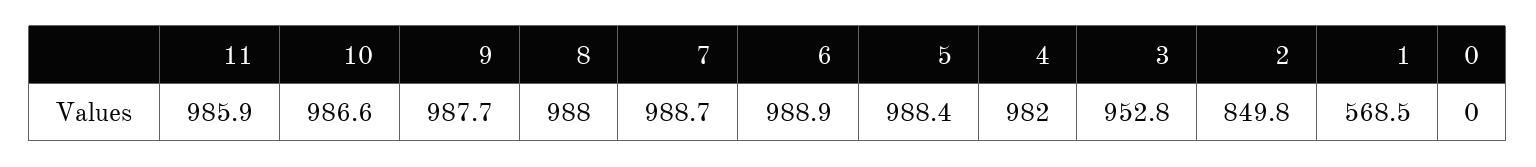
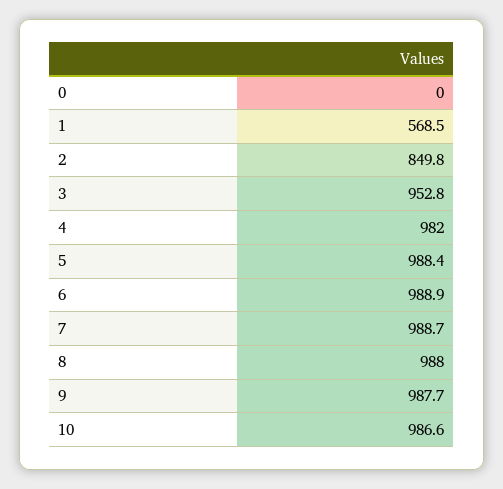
11: 985.9 -> none

